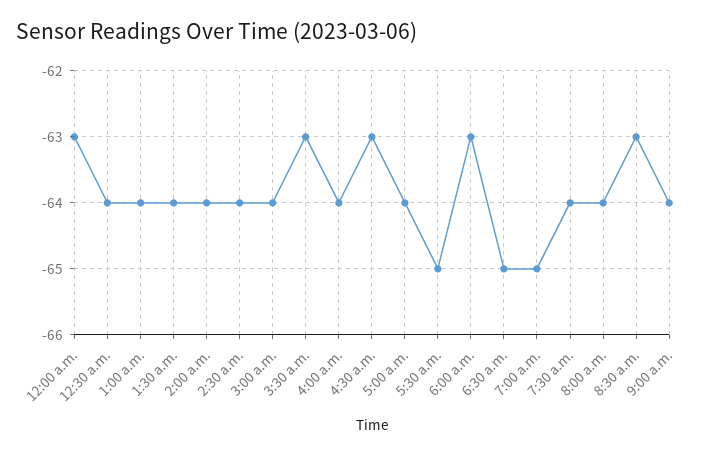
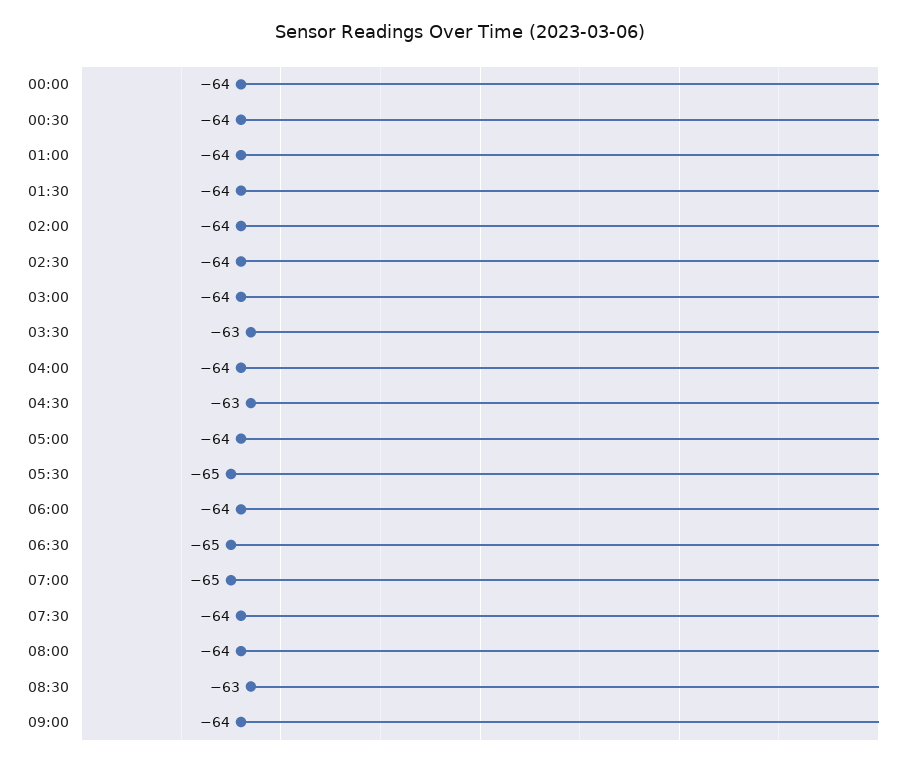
12:00 a.m.: -63 -> -64
6:00 a.m.: -63 -> -64

